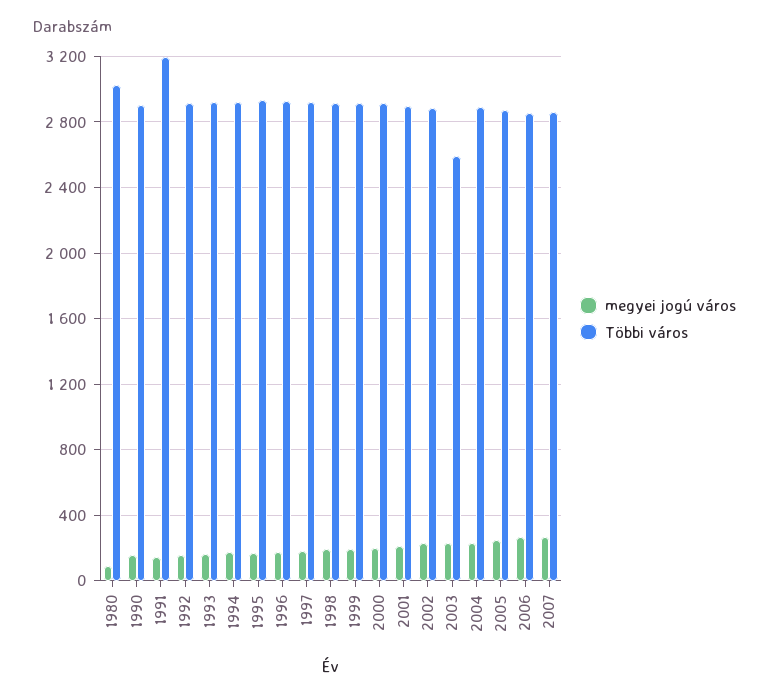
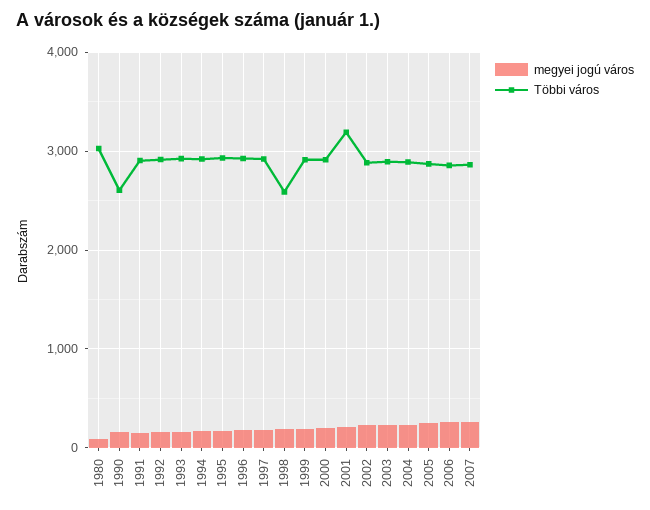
Többi város, 1990: 2900 -> 2600
Többi város, 1991: 3200 -> 2900
Többi város, 1998: 2900 -> 2600
Többi város, 2001: 2900 -> 3200
Többi város, 2003: 2600 -> 2900

